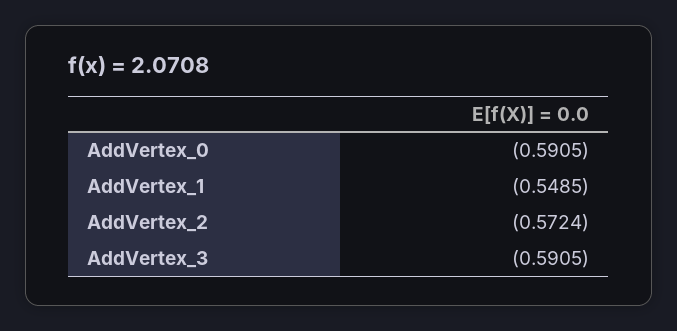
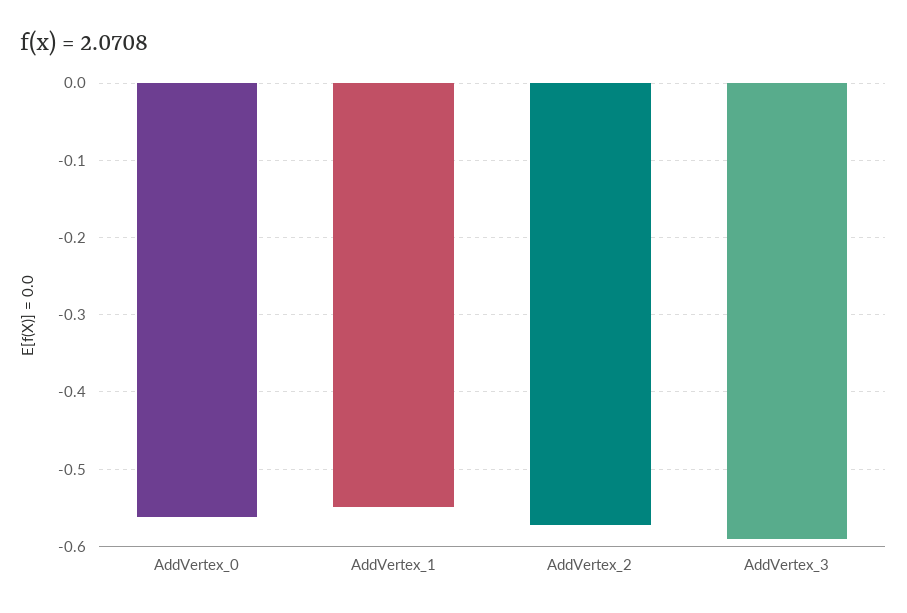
AddVertex_0: -0.5905 -> -0.56

